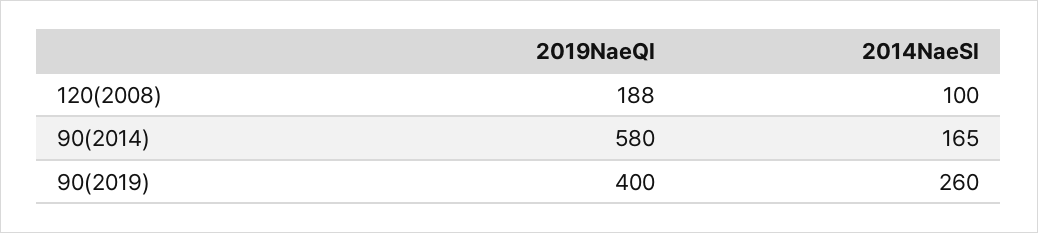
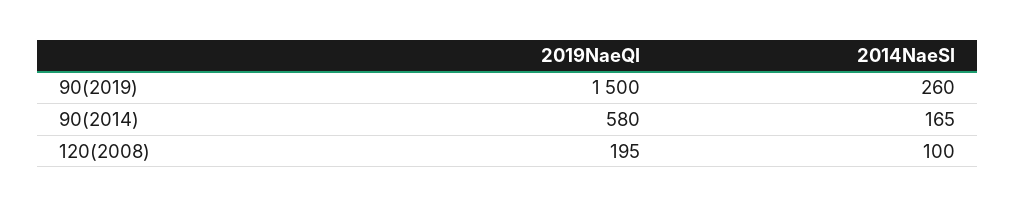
2019NaeQl, 120(2008): 188 -> 195
2019NaeQl, 90(2019): 400 -> 1500

